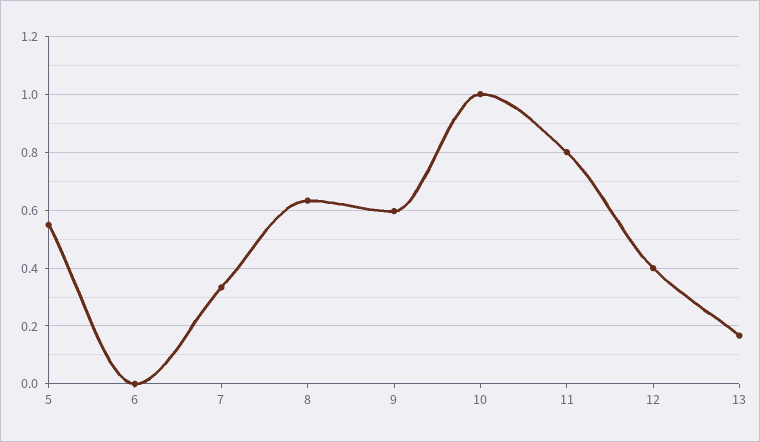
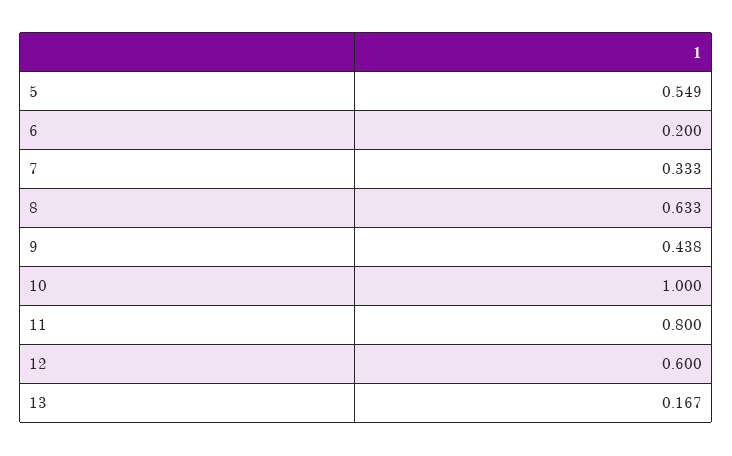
6: 0 -> 0.2
9: 0.6 -> 0.438
12: 0.4 -> 0.6

